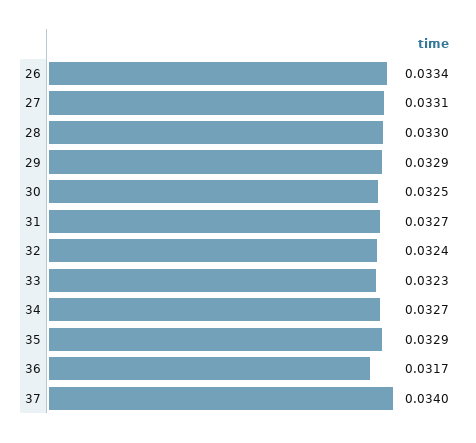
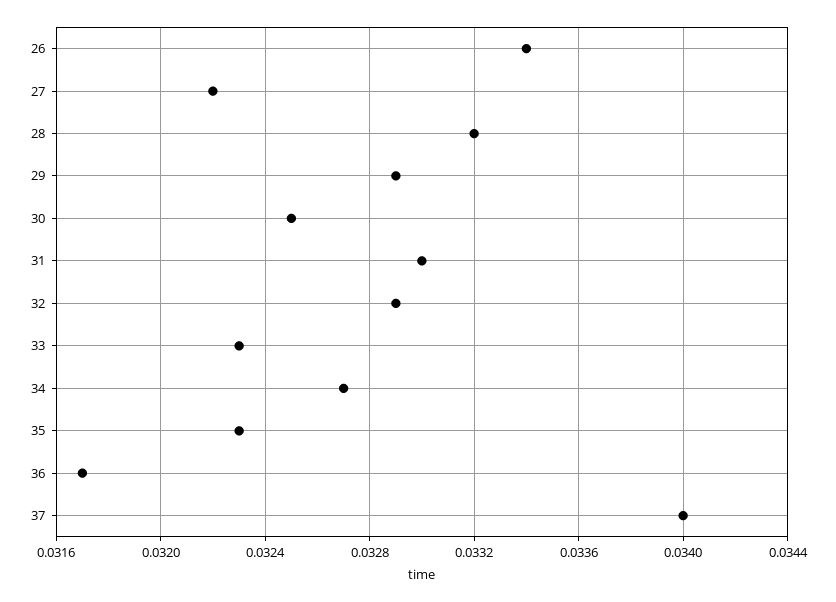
27: 0.0331 -> 0.0322
28: 0.033 -> 0.0332
31: 0.0327 -> 0.033
32: 0.0324 -> 0.0329
35: 0.0329 -> 0.0323

